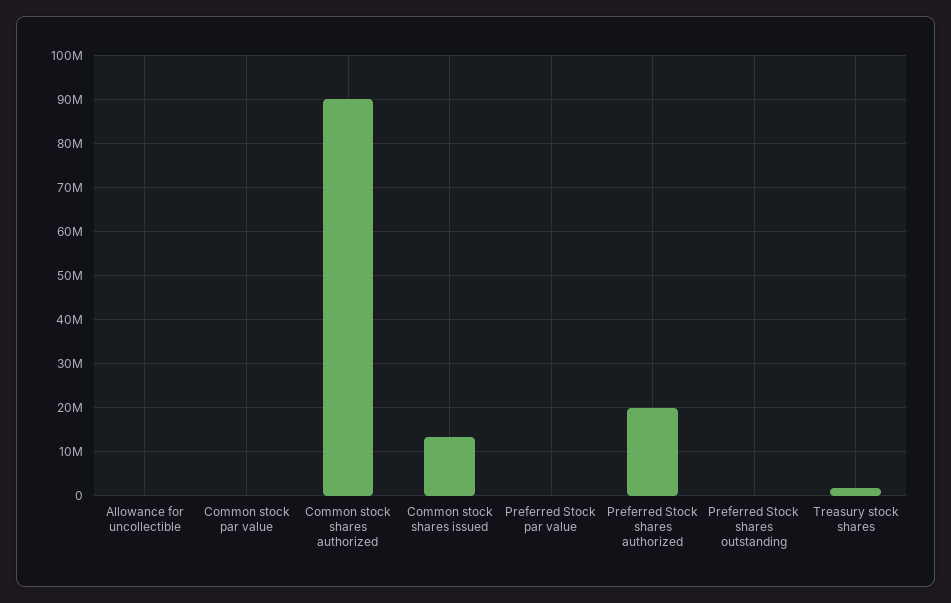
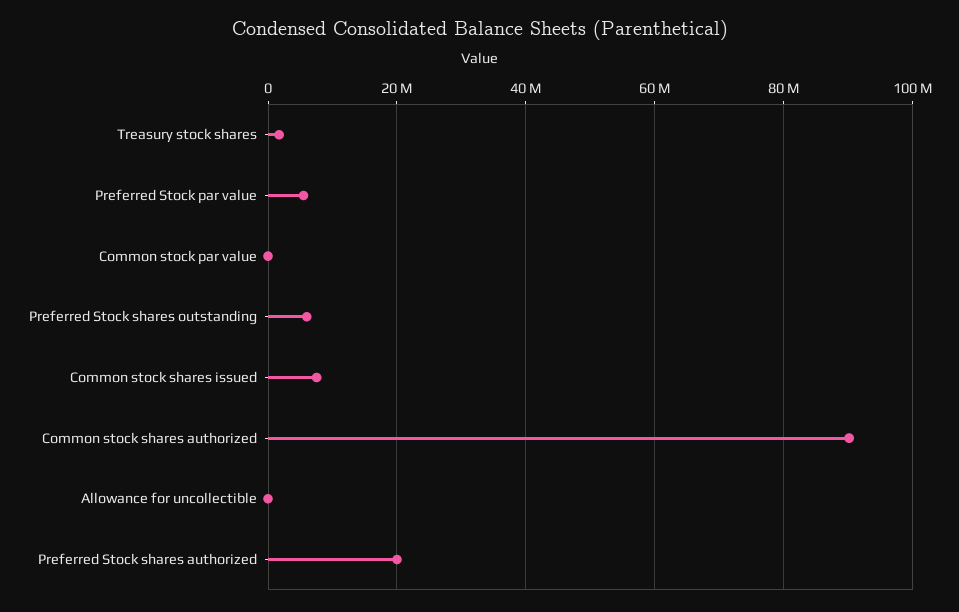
Common stock shares issued: 14000000 -> 8000000
Preferred Stock par value: 0 -> 6000000
Preferred Stock shares outstanding: 0 -> 6000000

